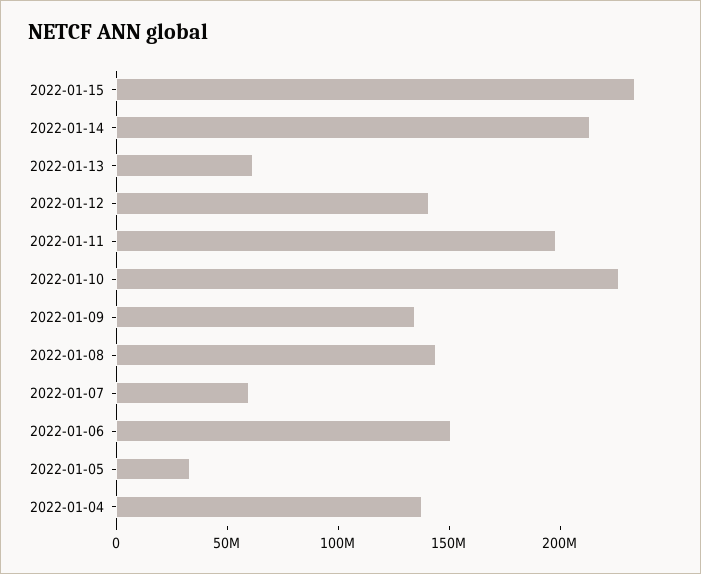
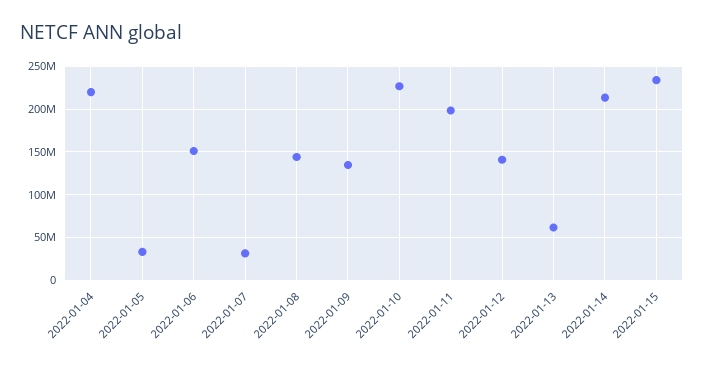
2022-01-07: 60000000 -> 30000000
2022-01-04: 140000000 -> 220000000

